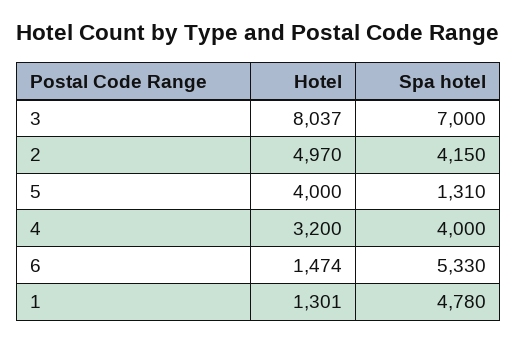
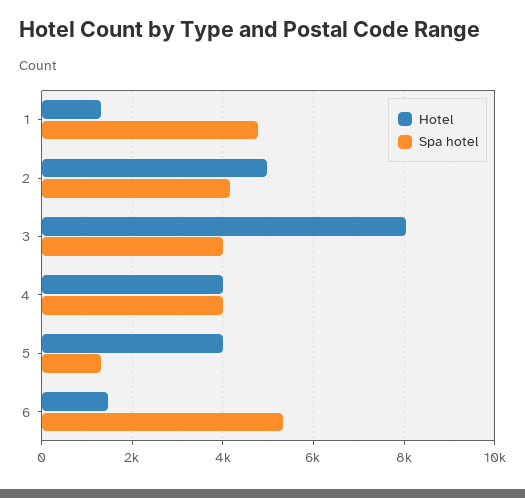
Spa hotel, 3: 7000 -> 4000
Hotel, 4: 3200 -> 4000

